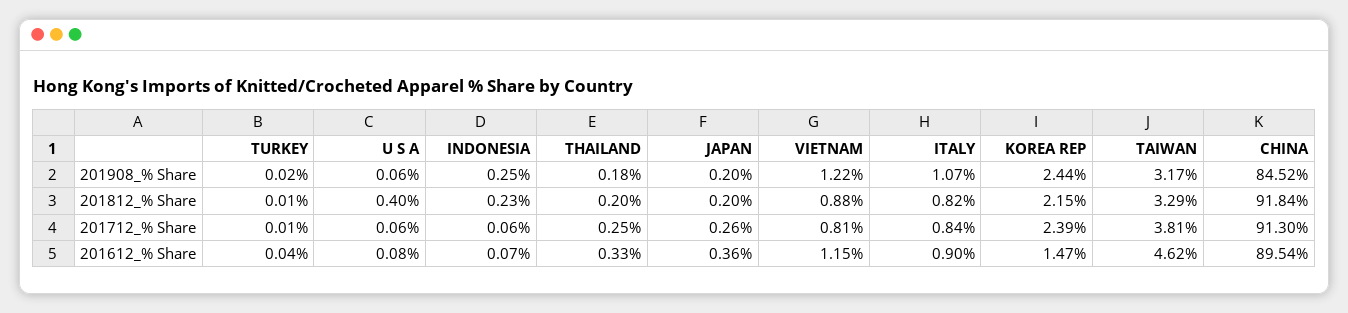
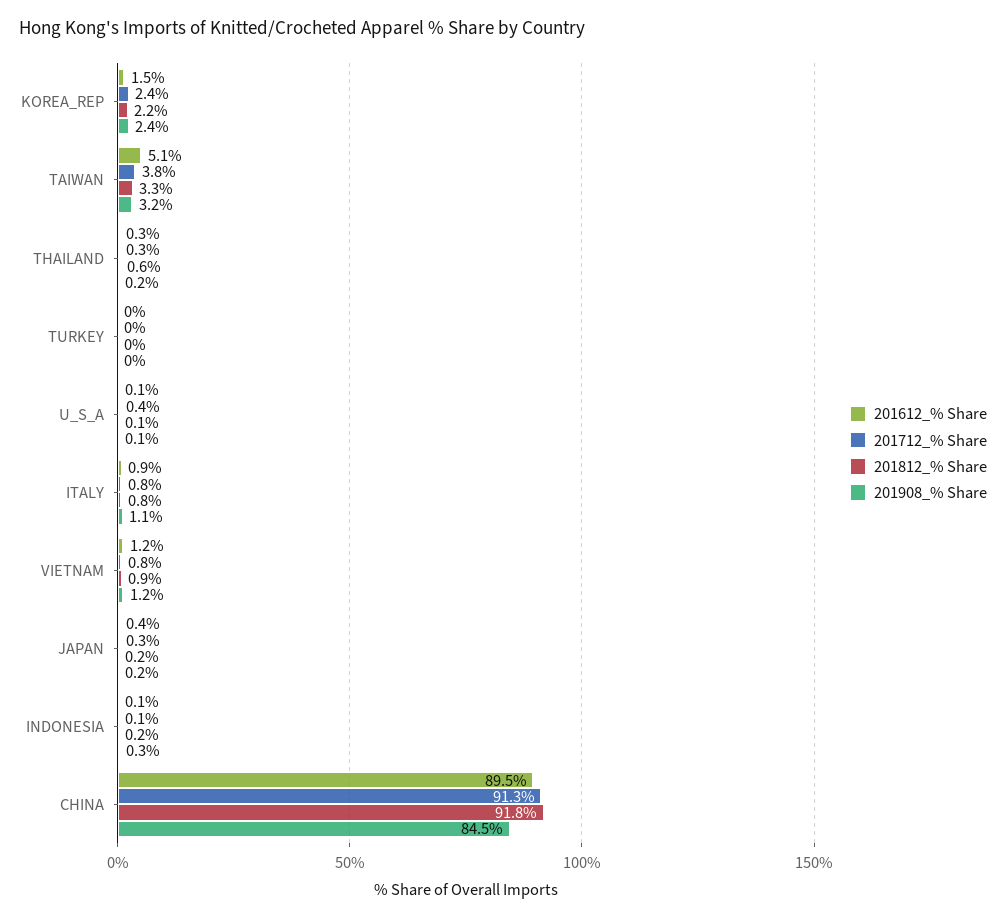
201812_% Share, U S A: 0.4 -> 0.1
201812_% Share, THAILAND: 0.2 -> 0.6
201712_% Share, U S A: 0.06 -> 0.4
201612_% Share, TAIWAN: 4.62 -> 5.1

